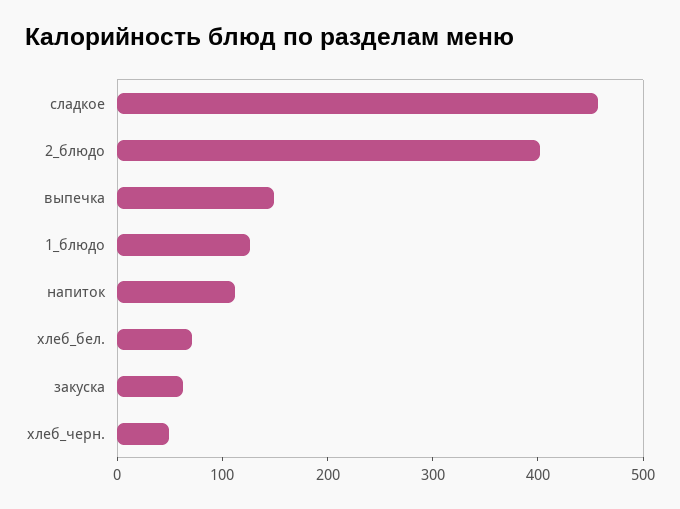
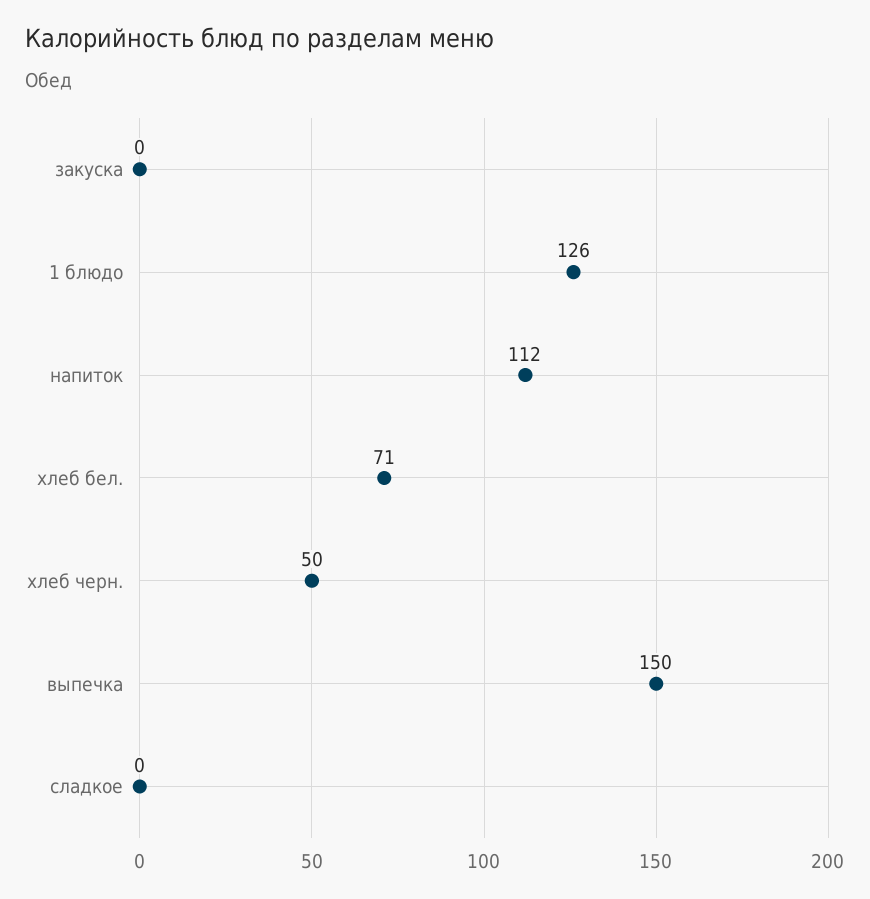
сладкое: 460 -> 0
2_блюдо: 400 -> none
закуска: 60 -> 0

